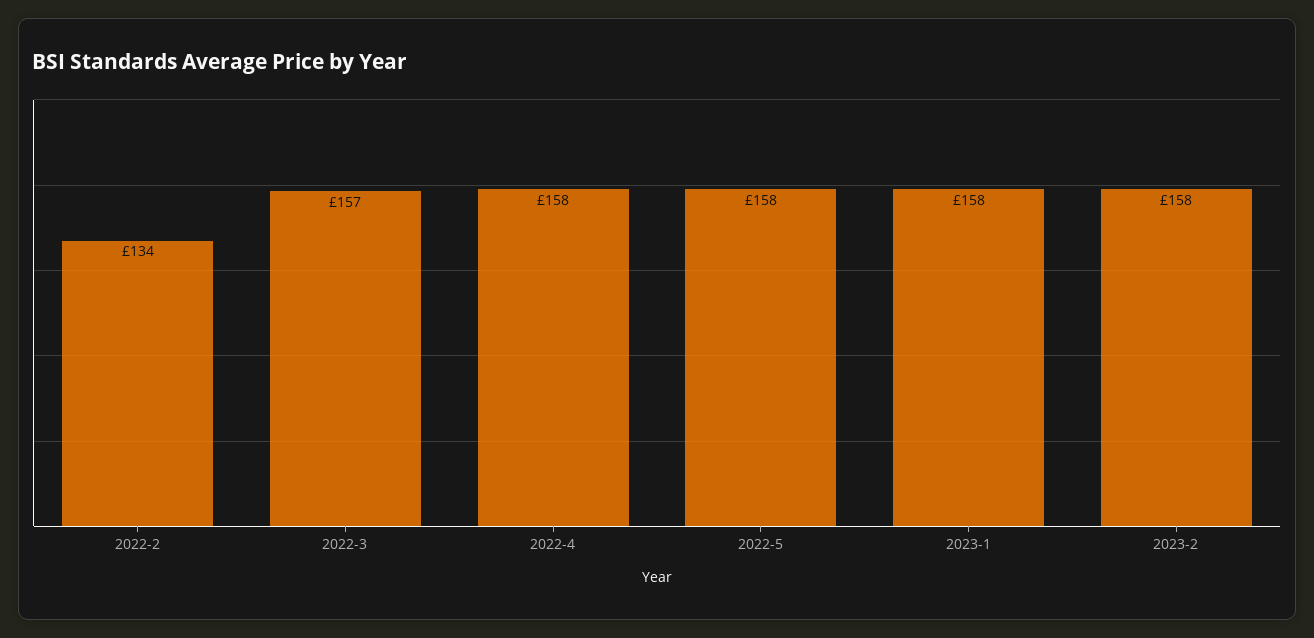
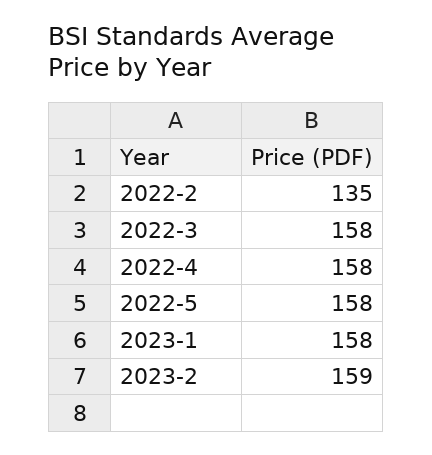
2022-2: 134 -> 135
2022-3: 157 -> 158
2023-2: 158 -> 159

